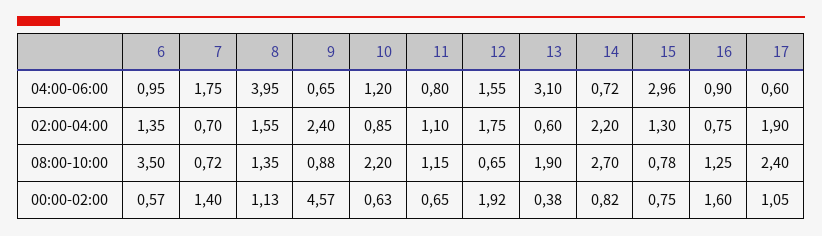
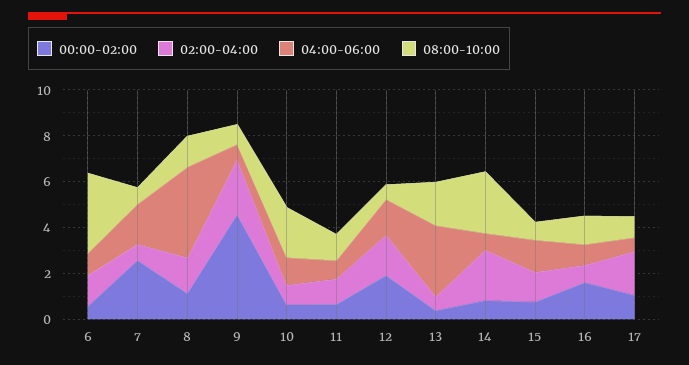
04:00-06:00, 15: 2.96 -> 1.5
08:00-10:00, 17: 2.4 -> 1
00:00-02:00, 7: 1.4 -> 2.5

